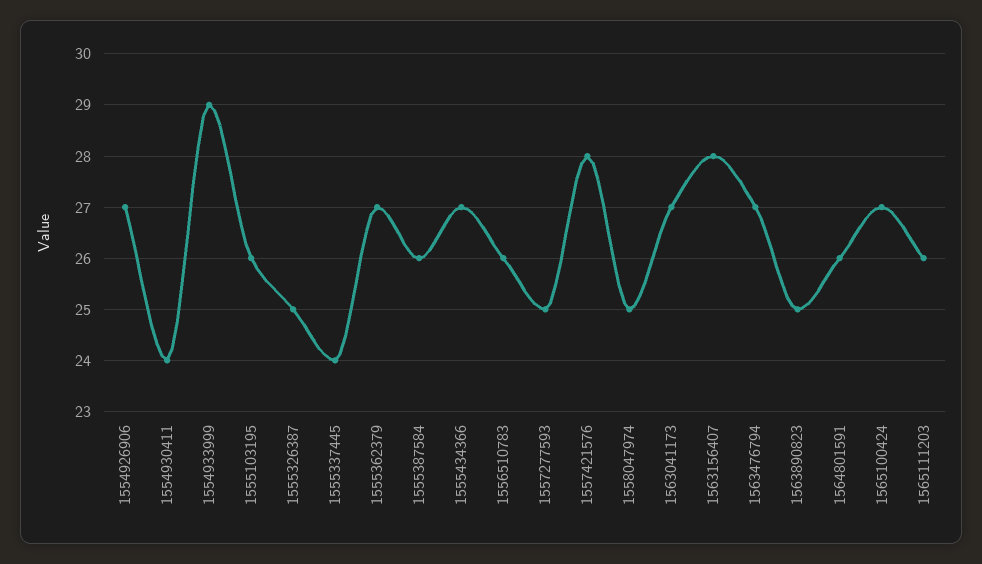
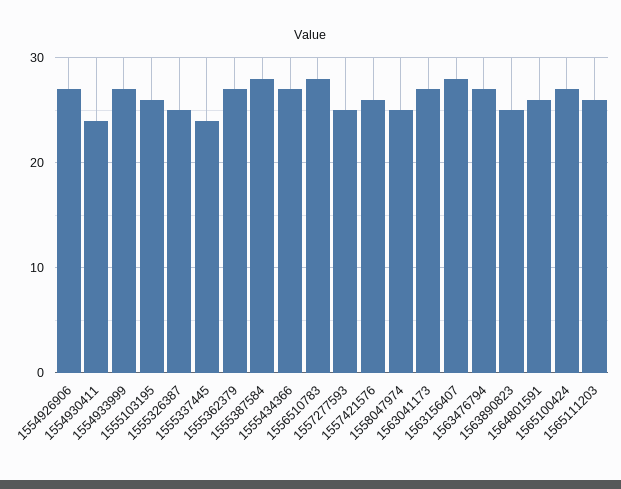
1554933999: 29 -> 27
1555387584: 26 -> 28
1556510783: 26 -> 28
1557421576: 28 -> 26

